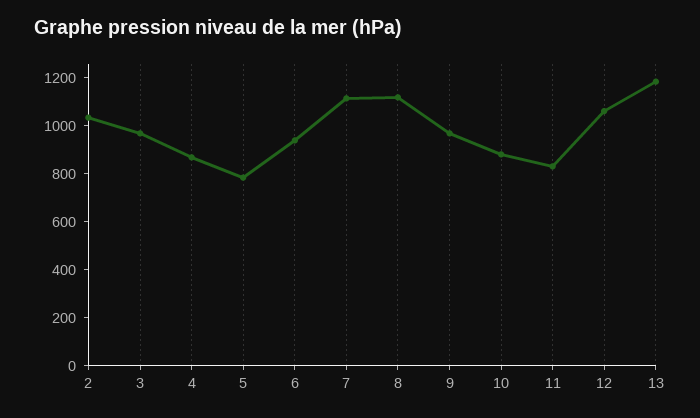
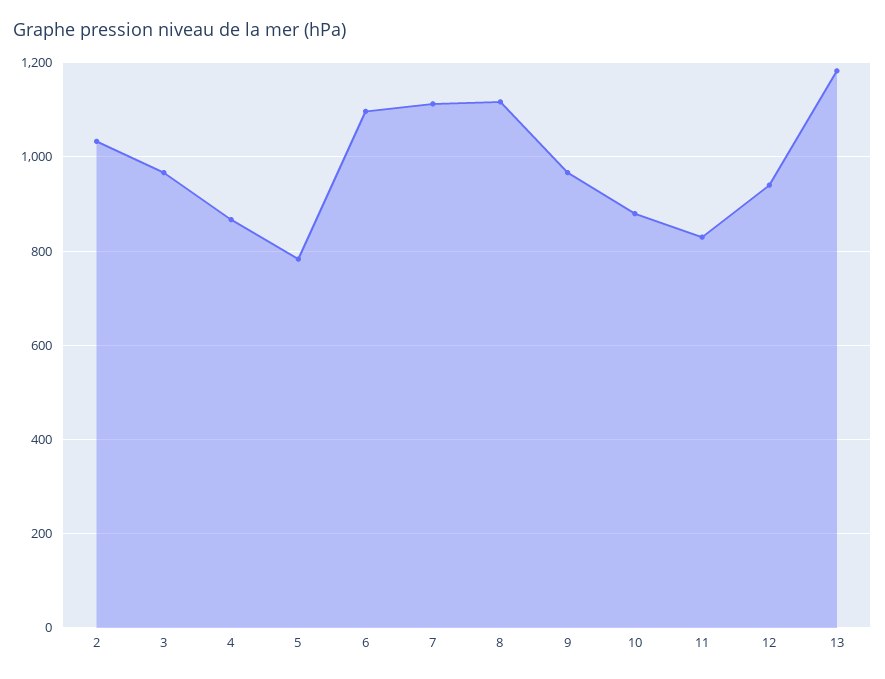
6: 950 -> 1100
12: 1050 -> 940

